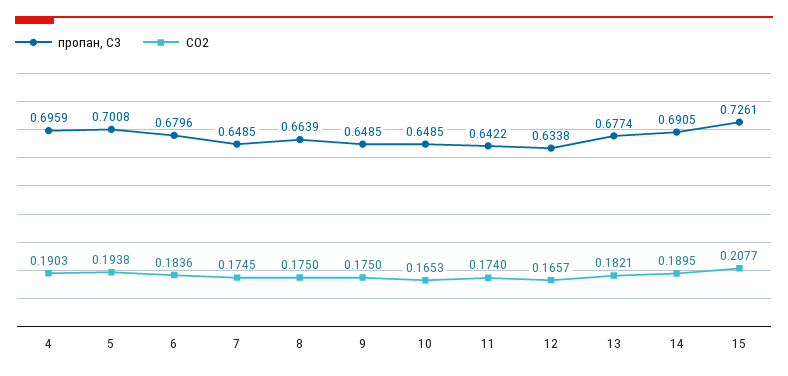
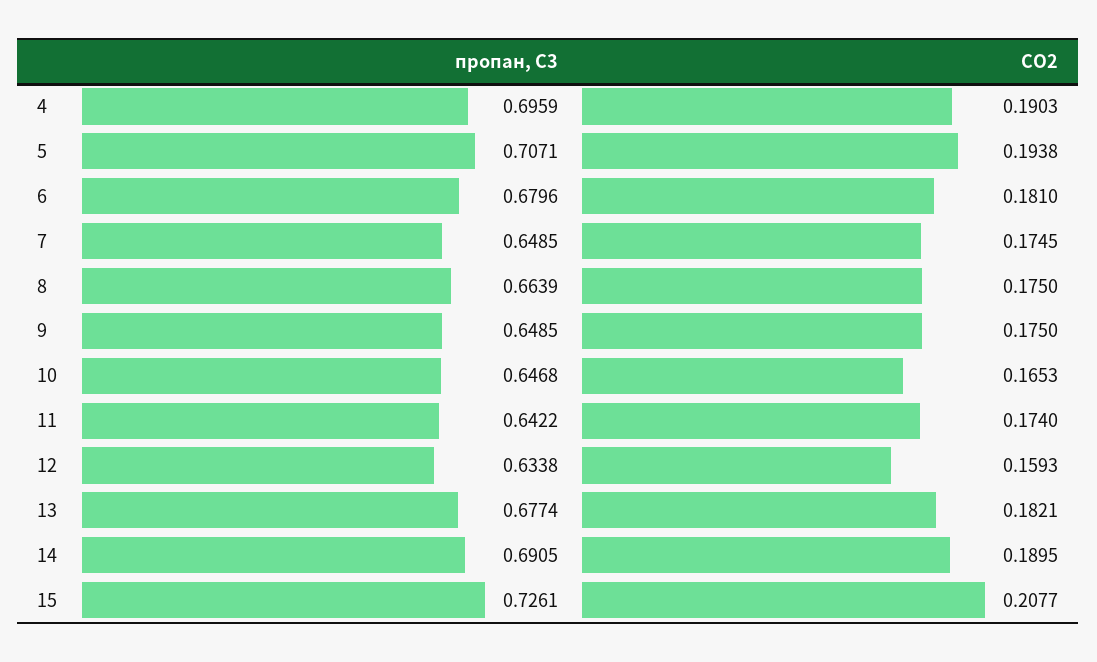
пропан, С3, 5: 0.7008 -> 0.7071
CO2, 6: 0.1836 -> 0.181
пропан, С3, 10: 0.6485 -> 0.6468
CO2, 12: 0.1657 -> 0.1593

